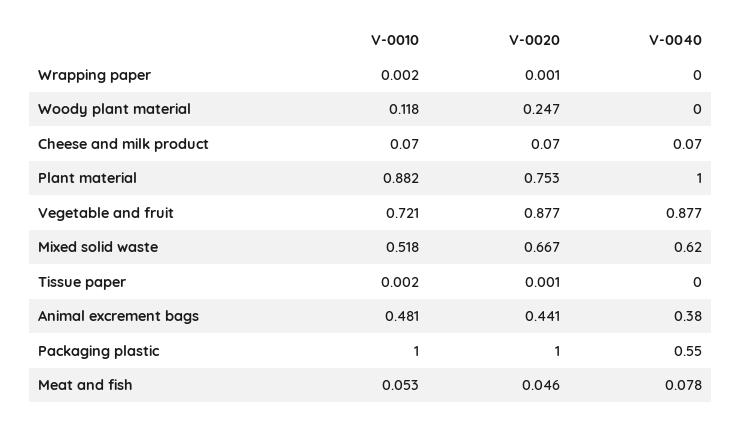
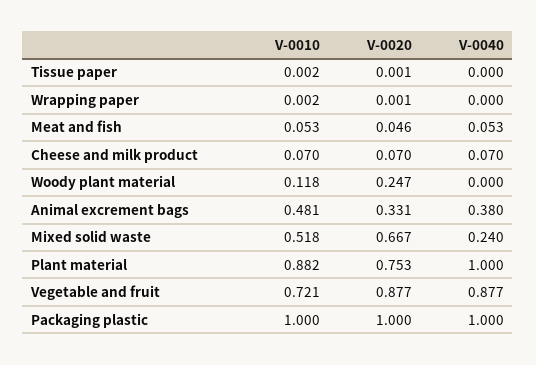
V-0040, Mixed solid waste: 0.62 -> 0.24
V-0020, Animal excrement bags: 0.441 -> 0.331
V-0040, Packaging plastic: 0.55 -> 1
V-0040, Meat and fish: 0.078 -> 0.053

